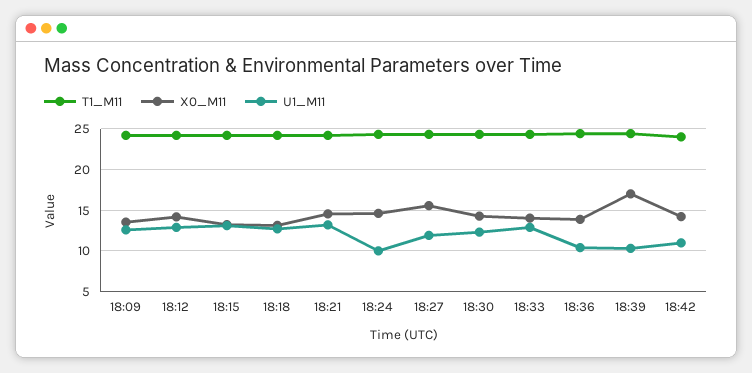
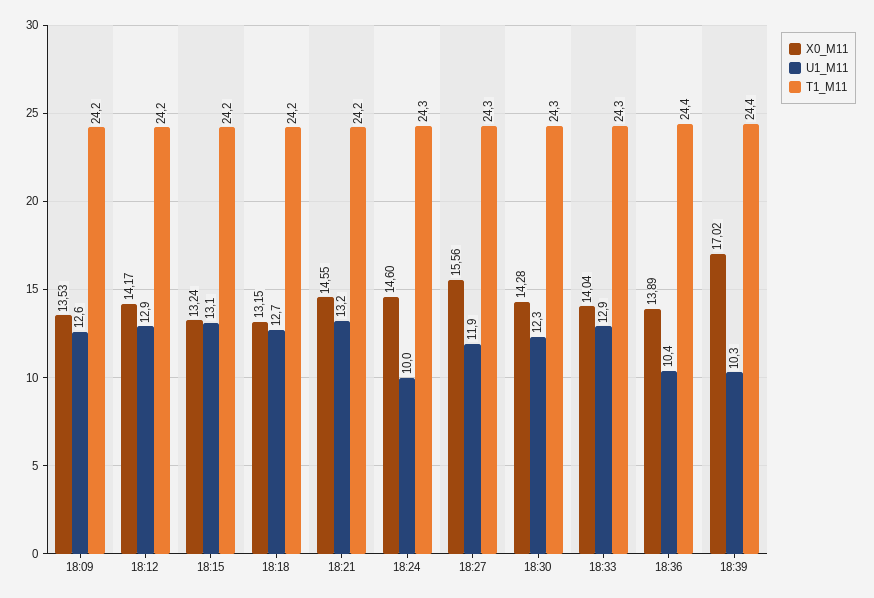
T1_M11, 18:42: 24 -> none
X0_M11, 18:42: 14 -> none
U1_M11, 18:42: 11 -> none

